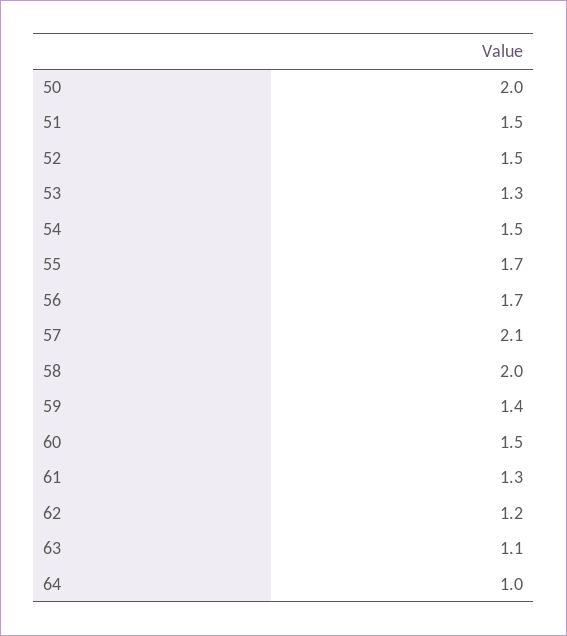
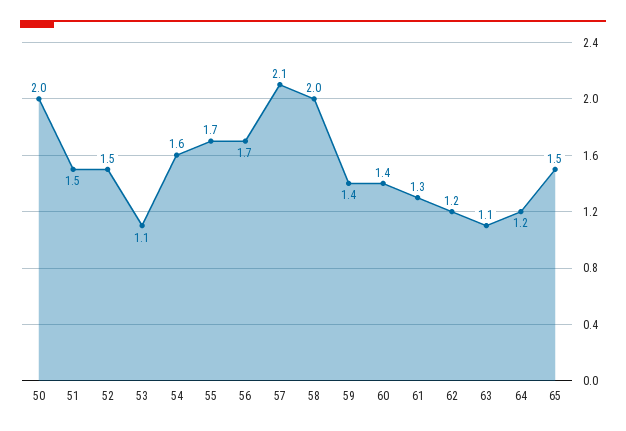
53: 1.3 -> 1.1
54: 1.5 -> 1.6
60: 1.5 -> 1.4
64: 1 -> 1.2
65: none -> 1.5

